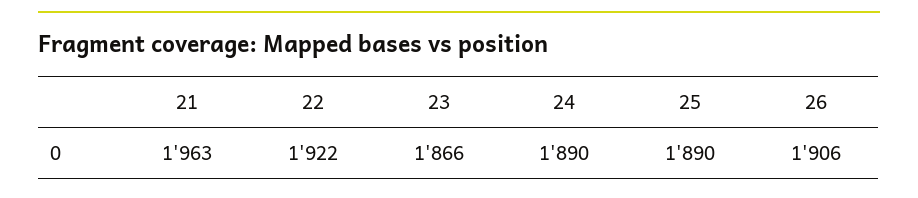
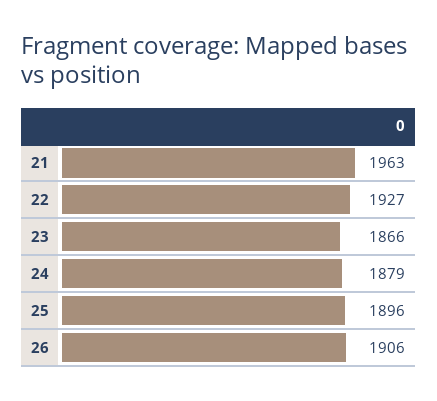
22: 1922 -> 1927
24: 1890 -> 1879
25: 1890 -> 1896

